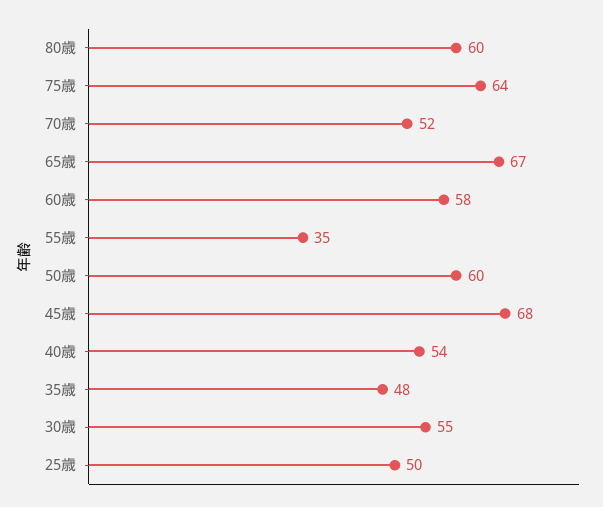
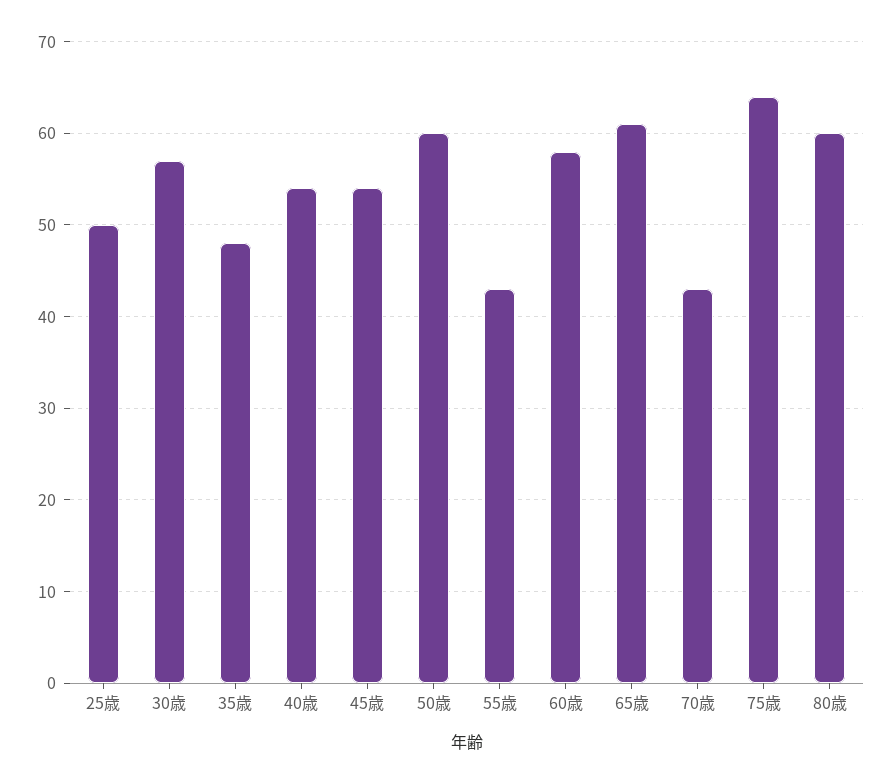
70歳: 52 -> 43
65歳: 67 -> 61
55歳: 35 -> 43
45歳: 68 -> 54
30歳: 55 -> 57

